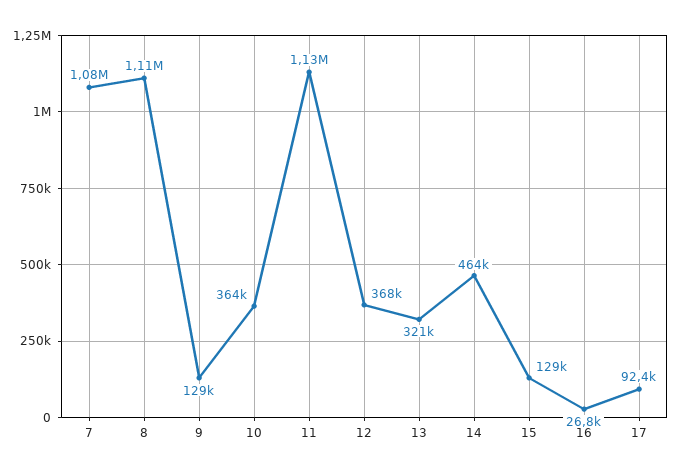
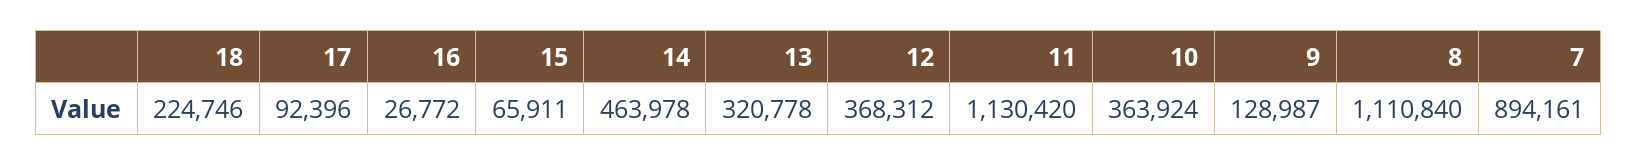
7: 1080000 -> 894161
15: 129000 -> 65911
18: none -> 224746

